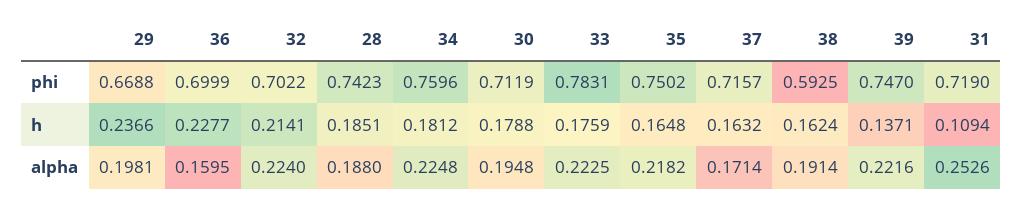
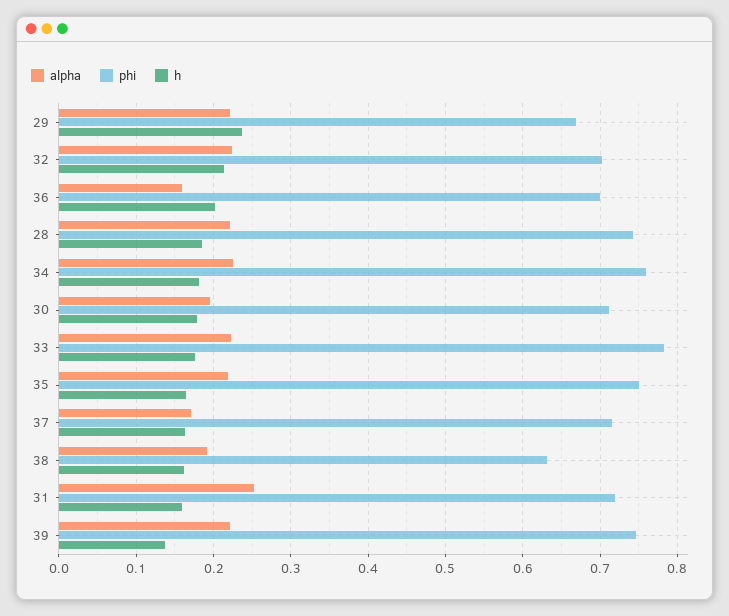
phi, 38: 0.5925 -> 0.63
h, 36: 0.2277 -> 0.2
h, 31: 0.1094 -> 0.16
alpha, 29: 0.1981 -> 0.22
alpha, 28: 0.188 -> 0.22

